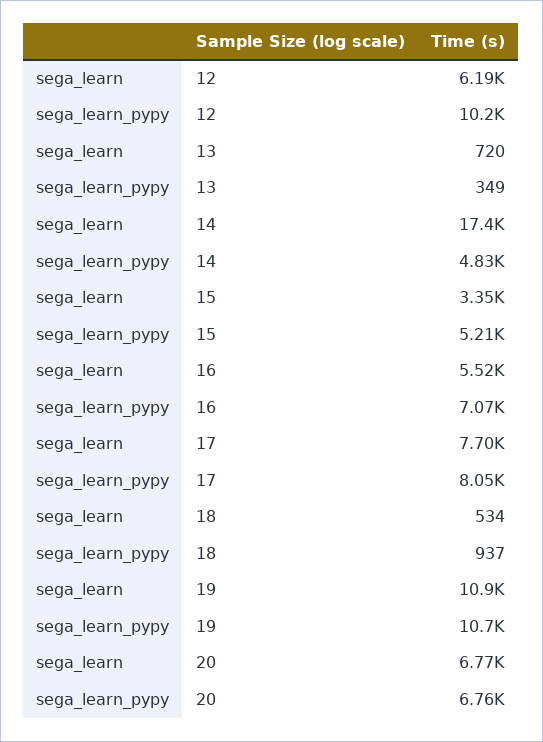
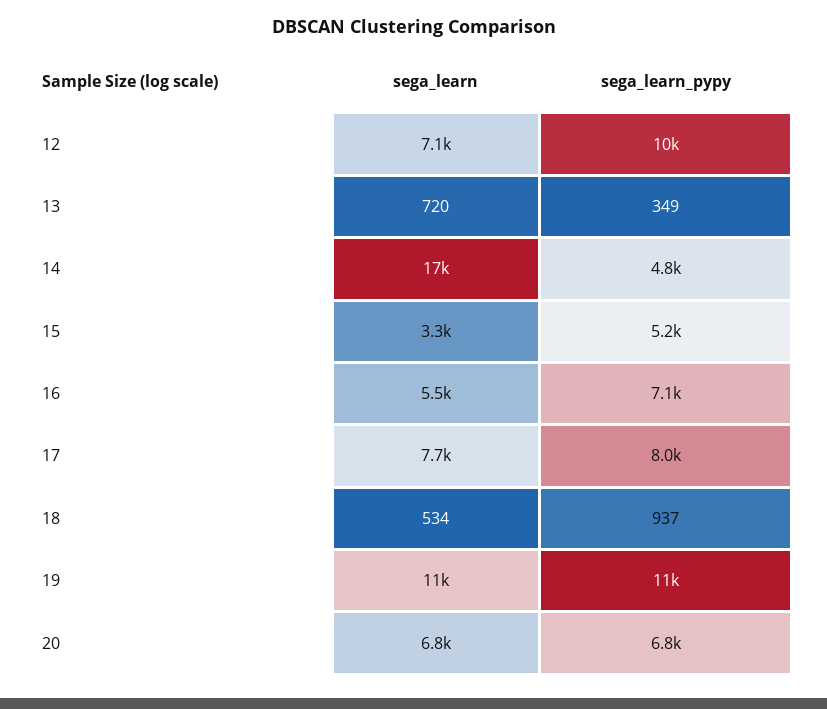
sega_learn, 12: 6190 -> 7100

